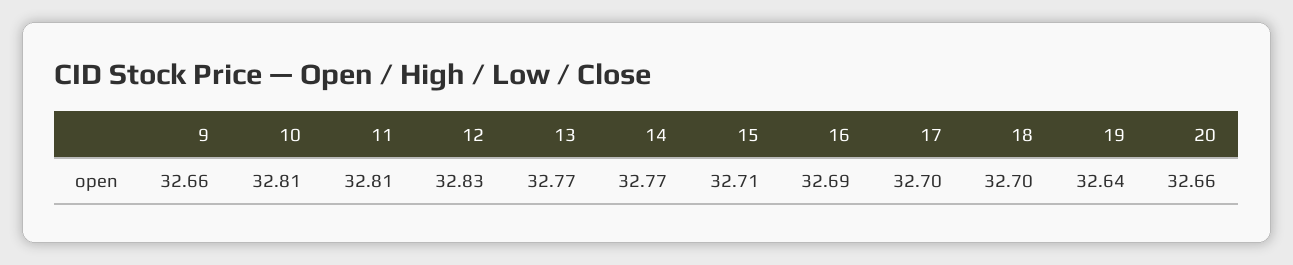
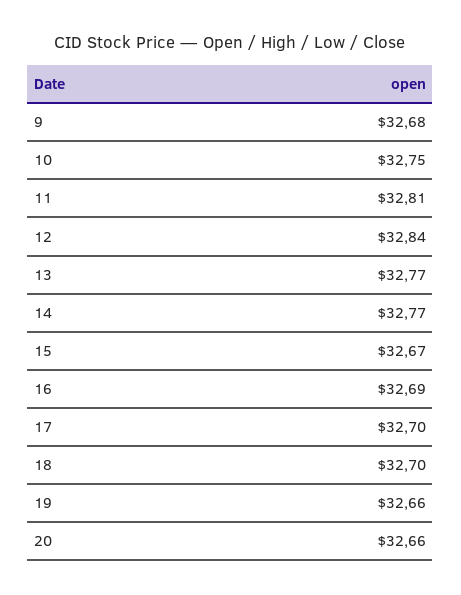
9: 32.66 -> 32.68
10: 32.81 -> 32.75
12: 32.83 -> 32.84
15: 32.71 -> 32.67
19: 32.64 -> 32.66

